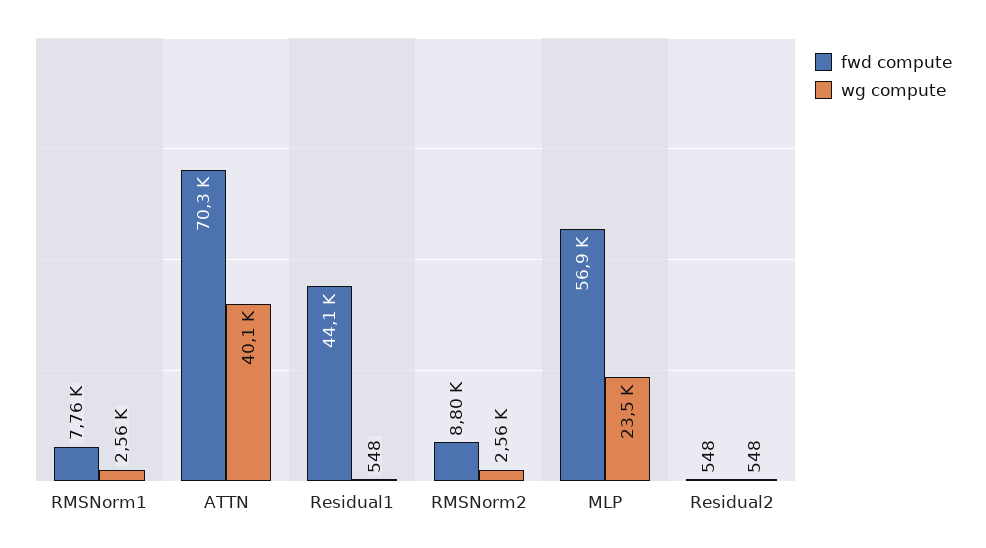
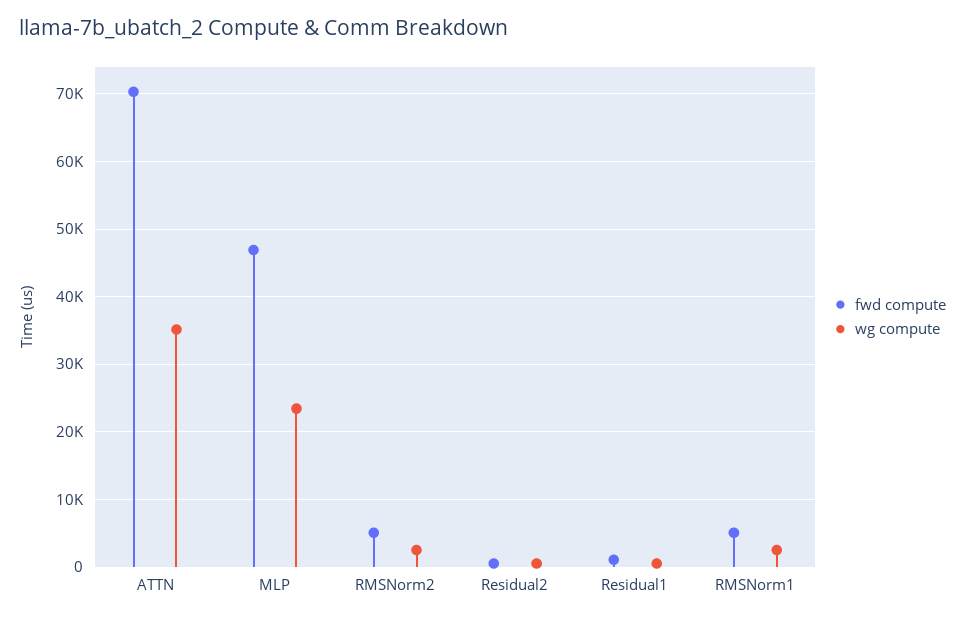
fwd compute, RMSNorm1: 7760 -> 5000
wg compute, ATTN: 40100 -> 35000
fwd compute, Residual1: 44100 -> 1000
fwd compute, RMSNorm2: 8800 -> 5000
fwd compute, MLP: 56900 -> 47000

